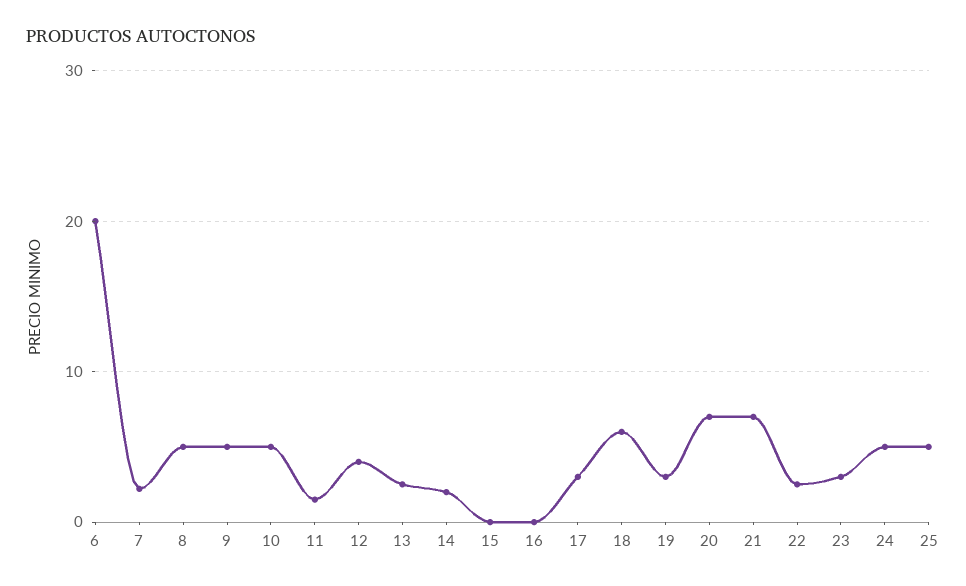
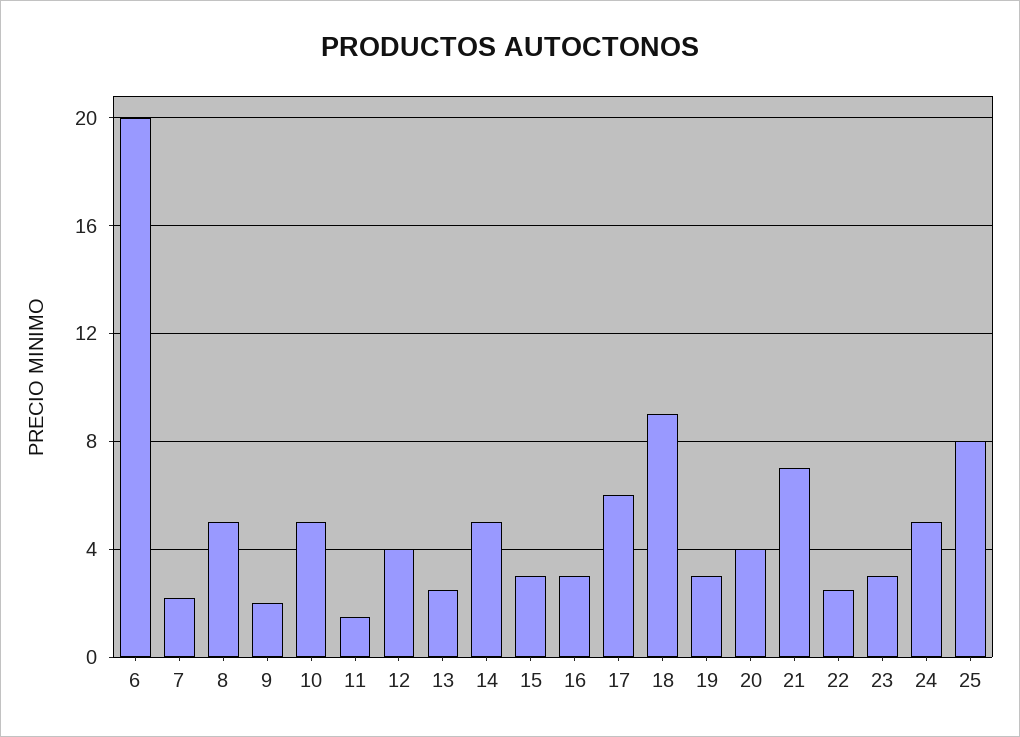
9: 5 -> 2
14: 2 -> 5
15: 0 -> 3
16: 0 -> 3
17: 3 -> 6
18: 6 -> 9
20: 7 -> 4
25: 5 -> 8

